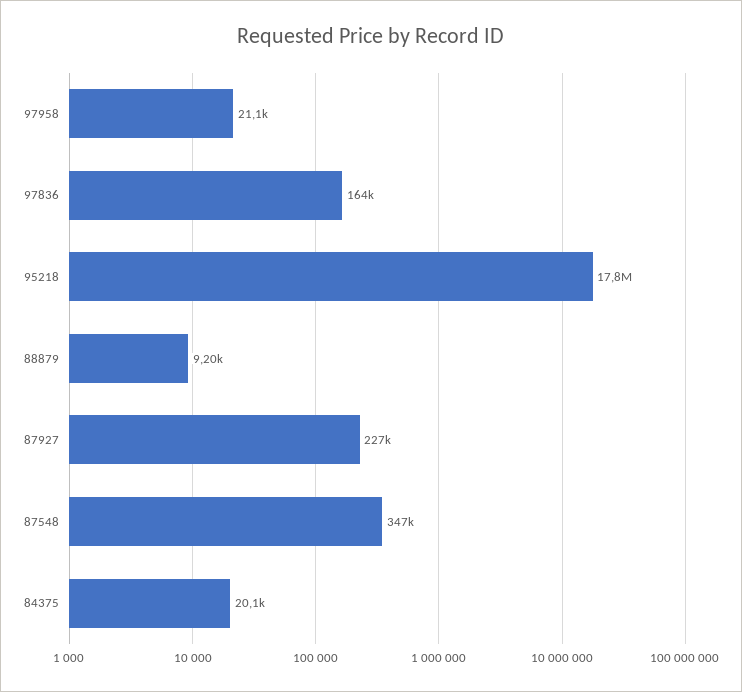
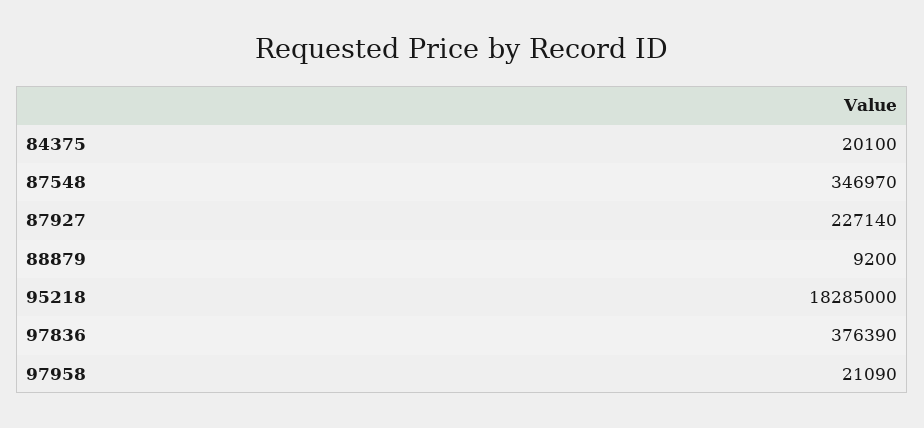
97836: 164000 -> 376390
95218: 17800000 -> 18285000

